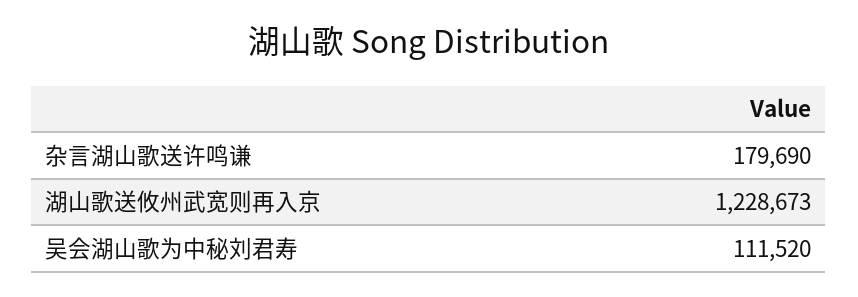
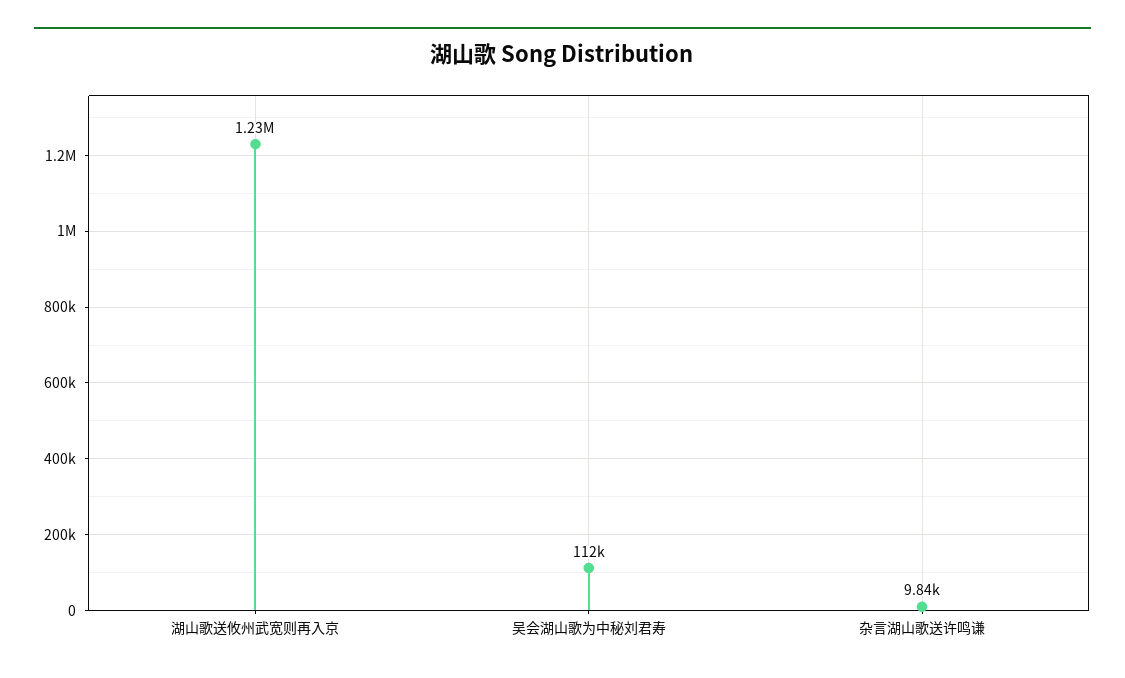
杂言湖山歌送许鸣谦: 179690 -> 9840

